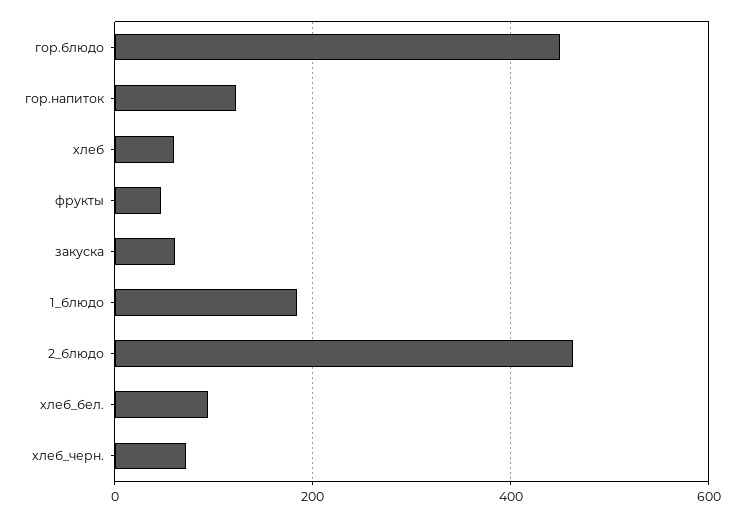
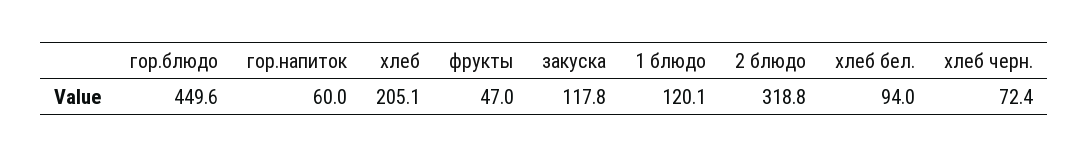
гор.напиток: 120 -> 60
хлеб: 60 -> 205.1
закуска: 60 -> 117.8
1_блюдо: 180 -> 120.1
2_блюдо: 460 -> 318.8

